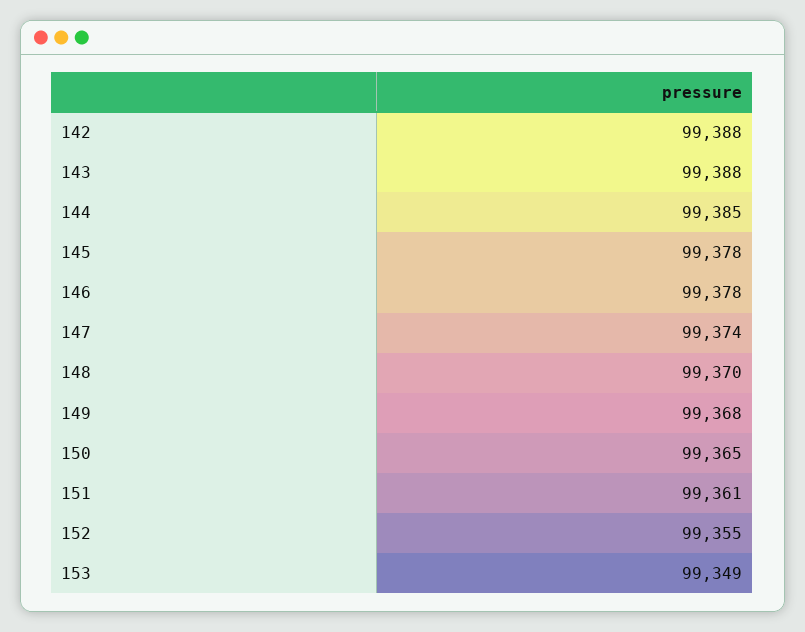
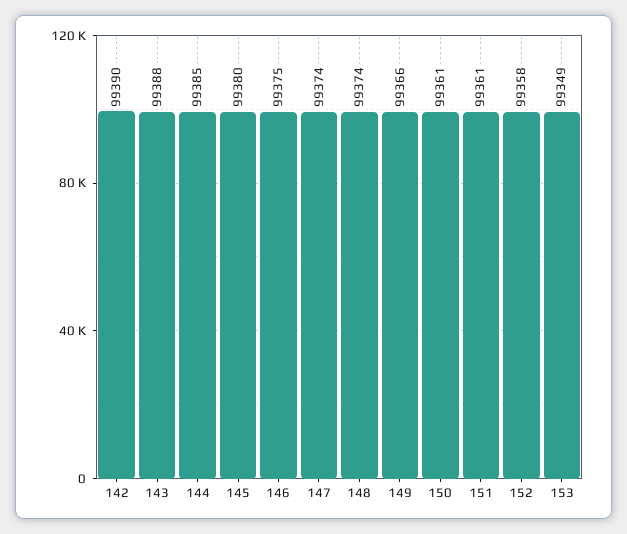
142: 99388 -> 99390
145: 99378 -> 99380
146: 99378 -> 99375
148: 99370 -> 99374
149: 99368 -> 99366
150: 99365 -> 99361
152: 99355 -> 99358

